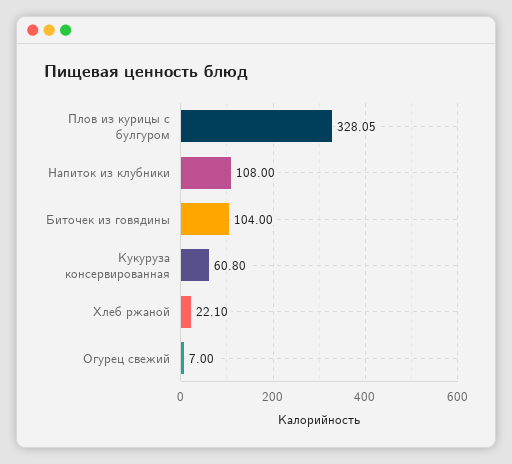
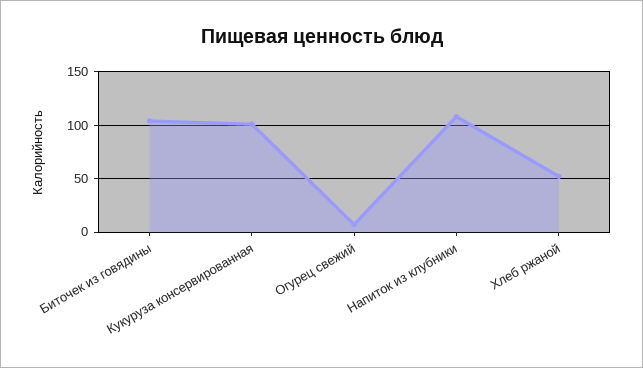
Плов из курицы с булгуром: 328.05 -> none
Кукуруза консервированная: 60.8 -> 100
Хлеб ржаной: 22.1 -> 50

